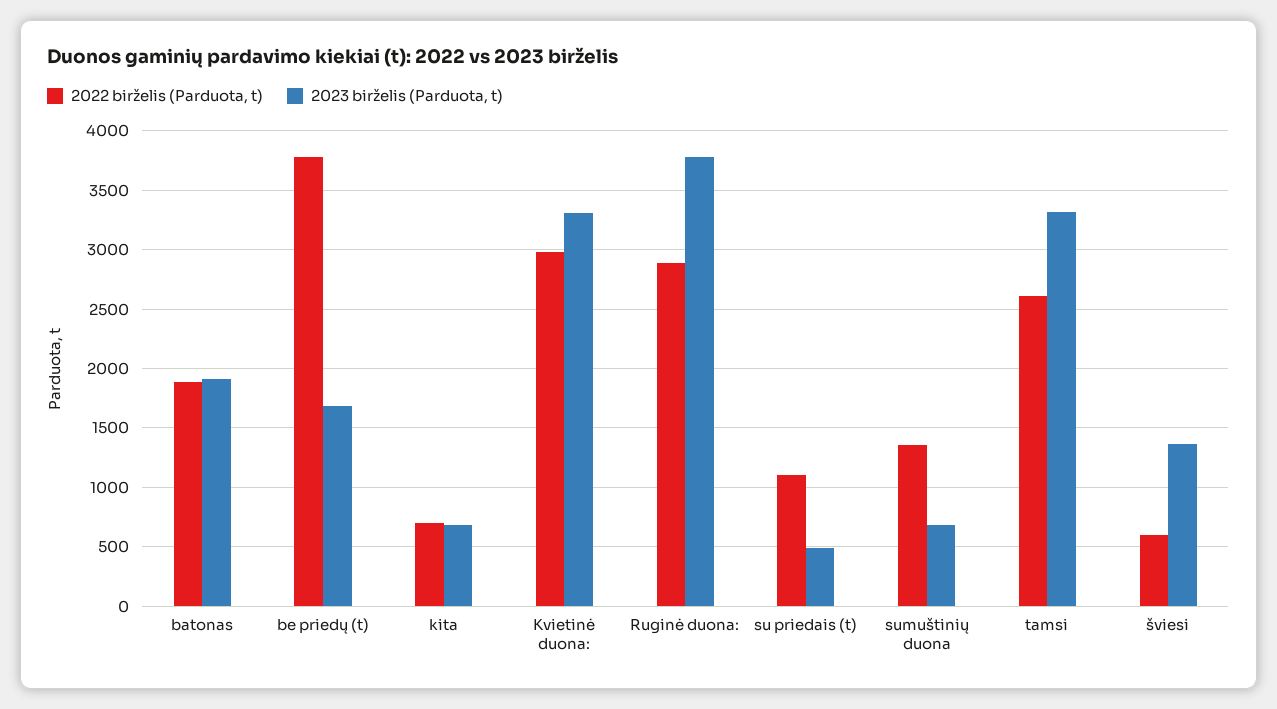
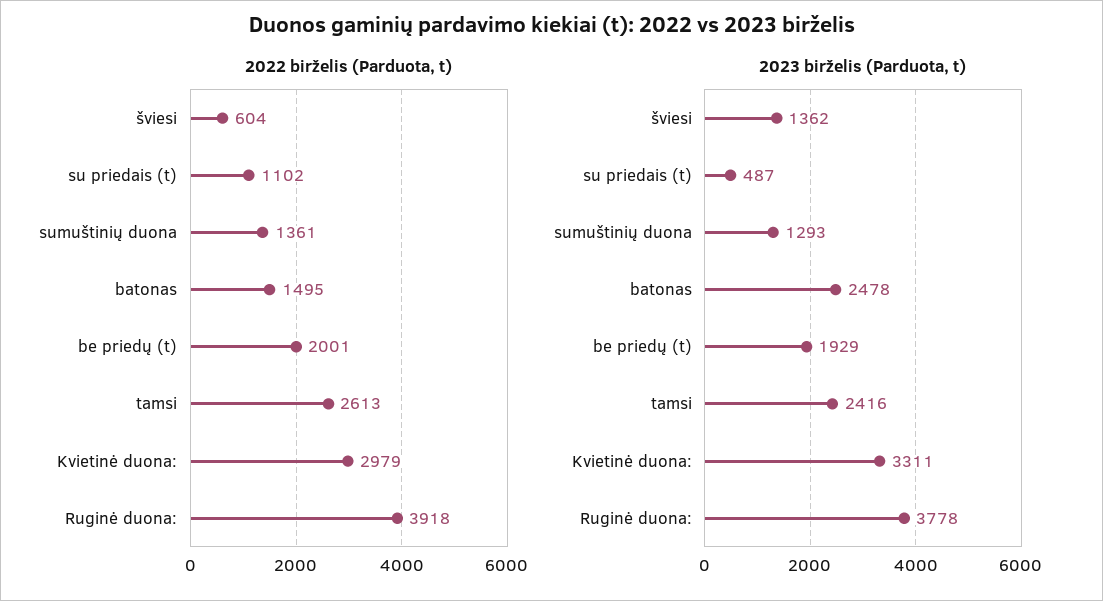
2022 birželis (Parduota, t), batonas: 1900 -> 1495
2023 birželis (Parduota, t), batonas: 1900 -> 2478
2022 birželis (Parduota, t), be priedų (t): 3800 -> 2001
2023 birželis (Parduota, t), be priedų (t): 1700 -> 1929
2022 birželis (Parduota, t), kita: 700 -> none
2023 birželis (Parduota, t), kita: 700 -> none
2022 birželis (Parduota, t), Ruginė duona:: 2900 -> 3918
2023 birželis (Parduota, t), sumuštinių duona: 700 -> 1293
2023 birželis (Parduota, t), tamsi: 3300 -> 2416

